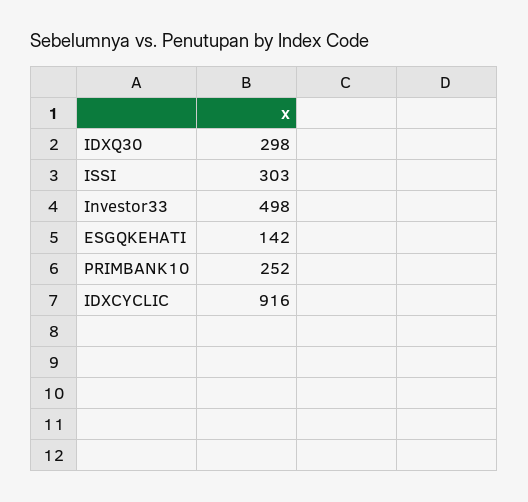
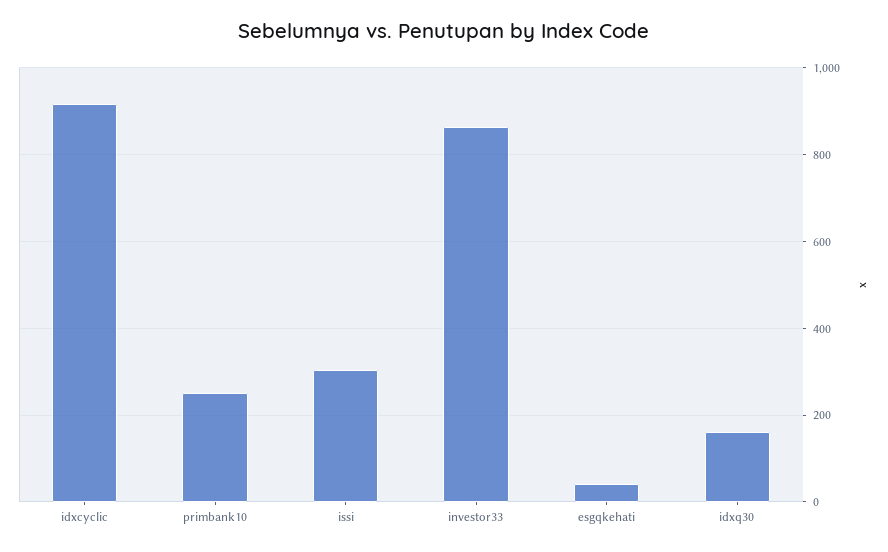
IDXQ30: 298 -> 160
Investor33: 498 -> 860
ESGQKEHATI: 142 -> 40

